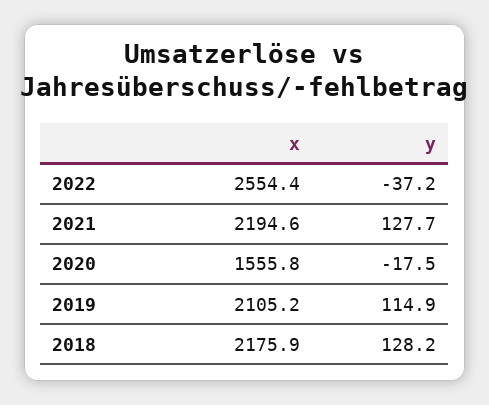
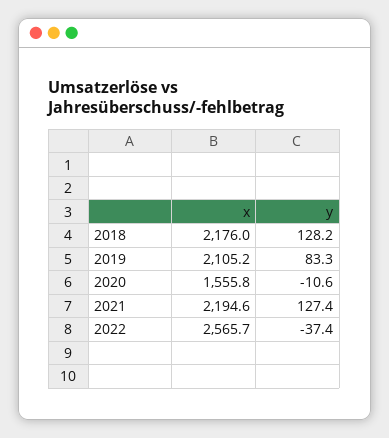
x, 2022: 2554.4 -> 2565.7
y, 2022: -37.2 -> -37.4
y, 2021: 127.7 -> 127.4
y, 2020: -17.5 -> -10.6
y, 2019: 114.9 -> 83.3
x, 2018: 2175.9 -> 2176

